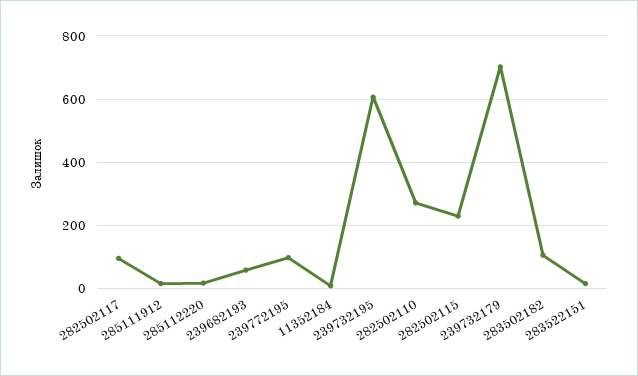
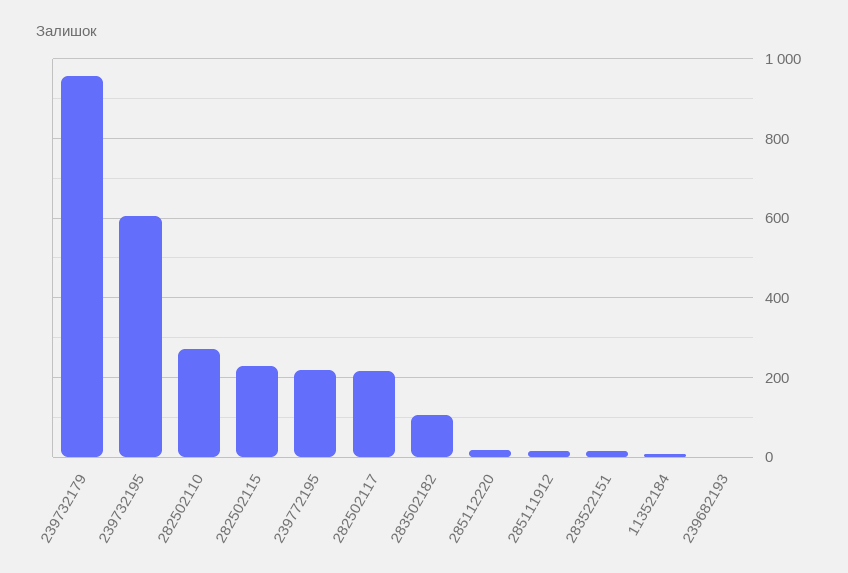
282502117: 100 -> 220
239682193: 60 -> 0
239772195: 100 -> 220
239732179: 700 -> 960

